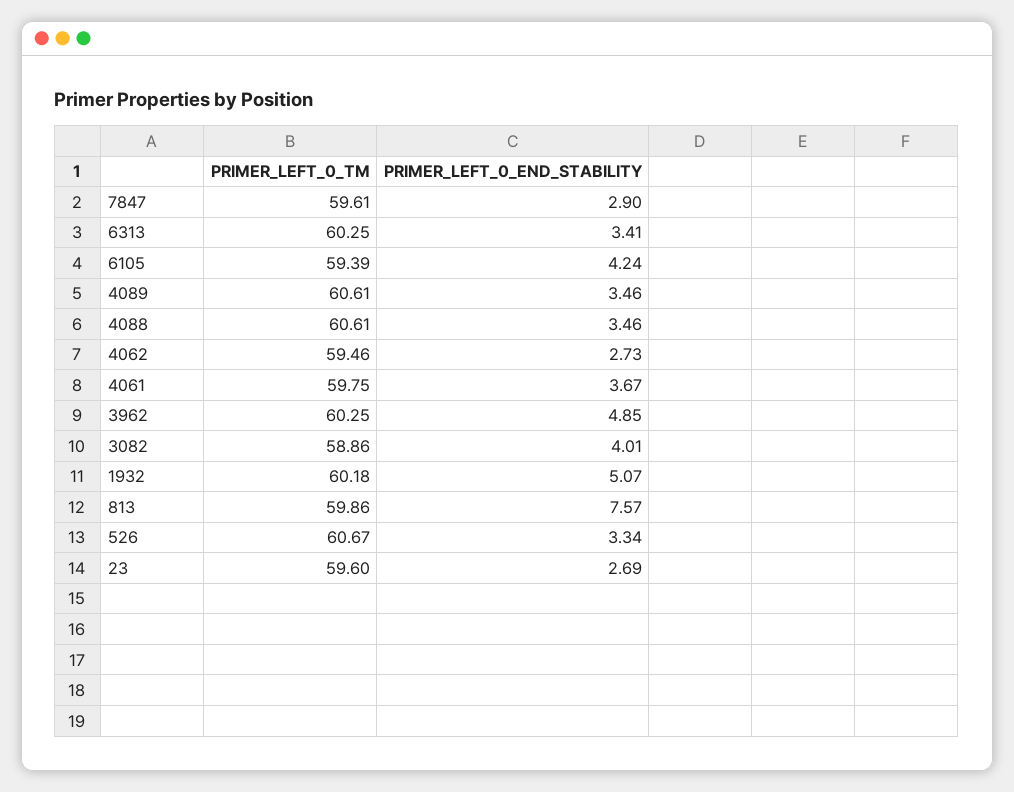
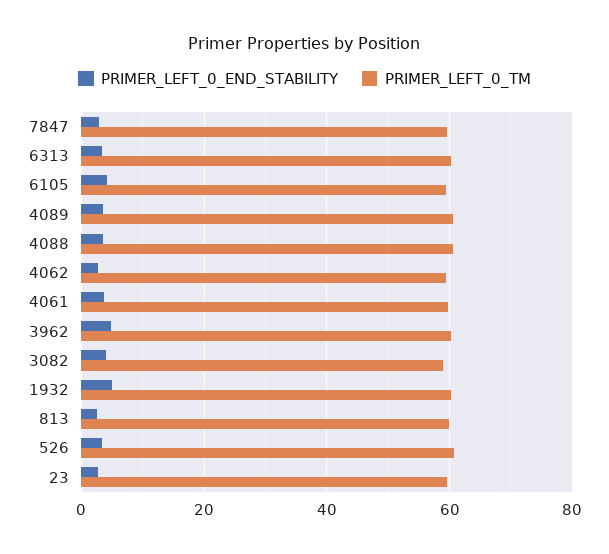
PRIMER_LEFT_0_END_STABILITY, 813: 7.57 -> 2

